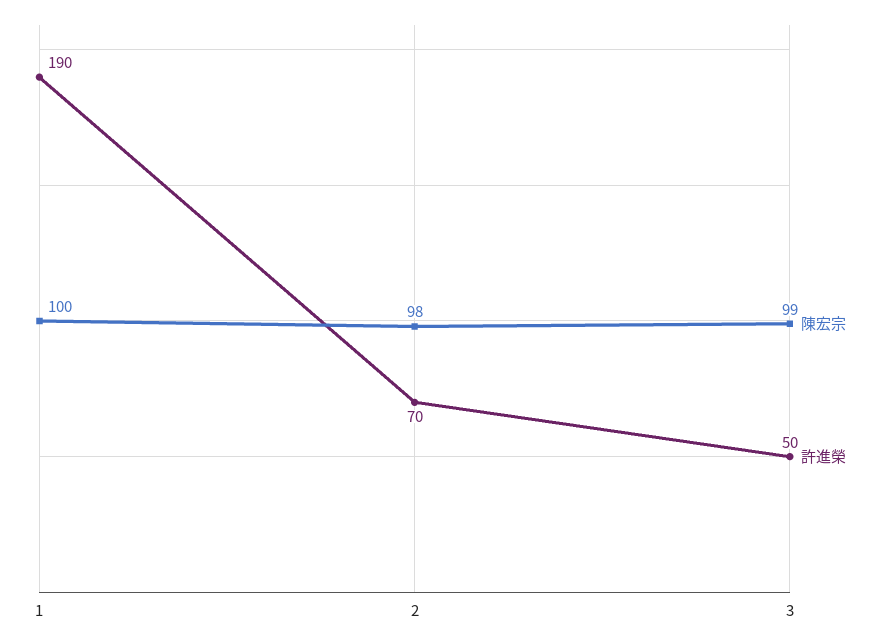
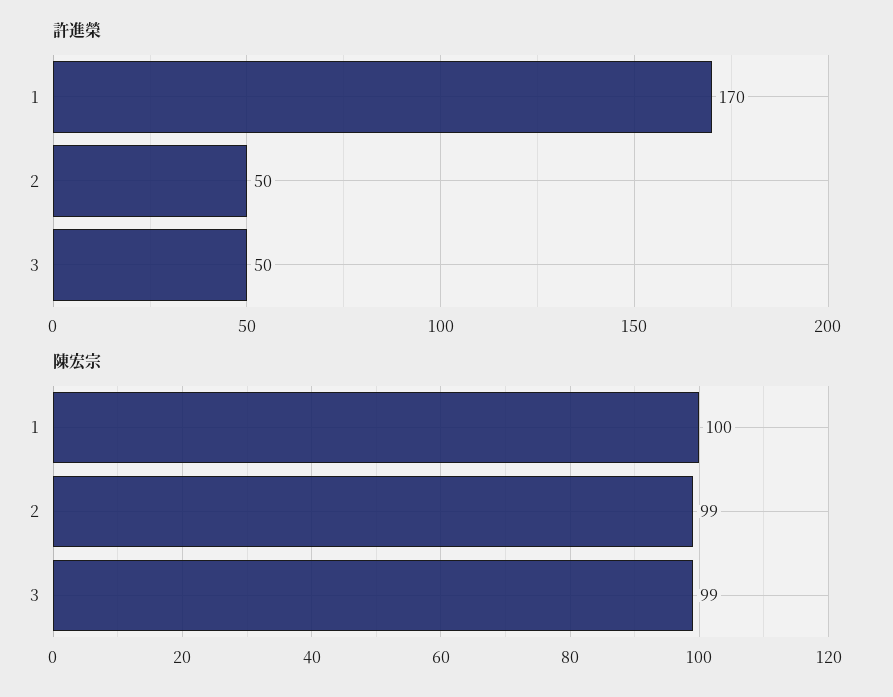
許進榮, 1: 190 -> 170
陳宏宗, 2: 98 -> 99
許進榮, 2: 70 -> 50

